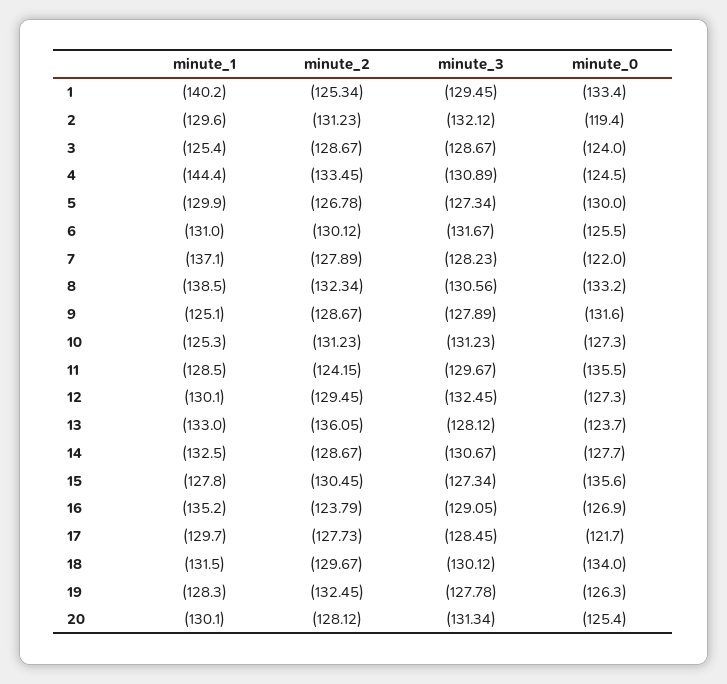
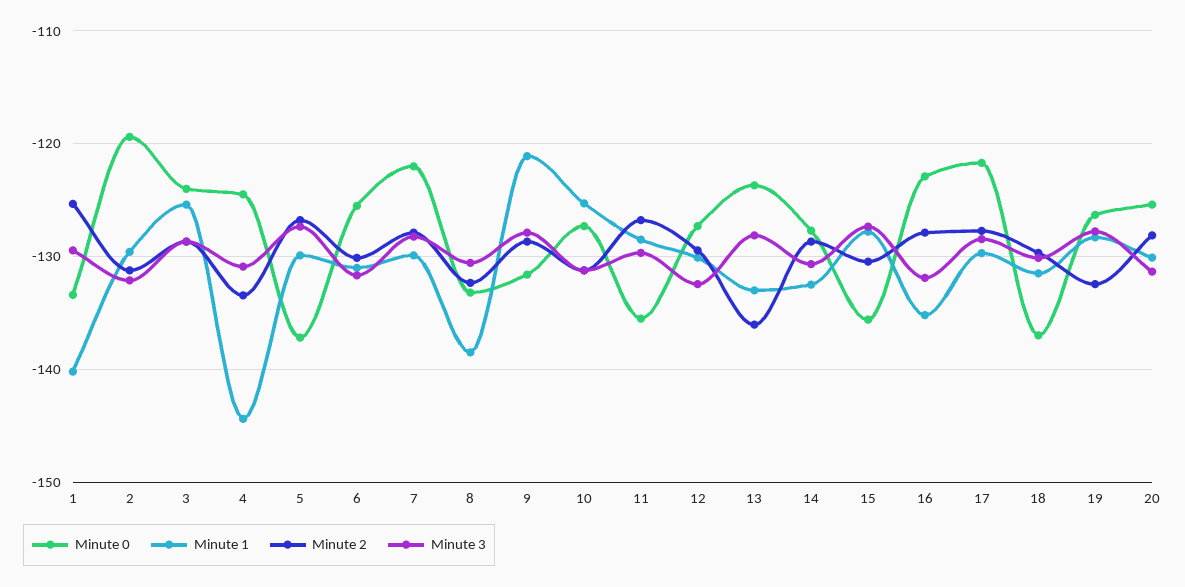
minute_0, 5: -130 -> -137
minute_1, 7: -137.1 -> -130
minute_1, 9: -125.1 -> -121
minute_2, 11: -124.15 -> -127
minute_2, 16: -123.79 -> -128
minute_3, 16: -129.05 -> -132
minute_0, 16: -126.9 -> -123
minute_0, 18: -134 -> -137

